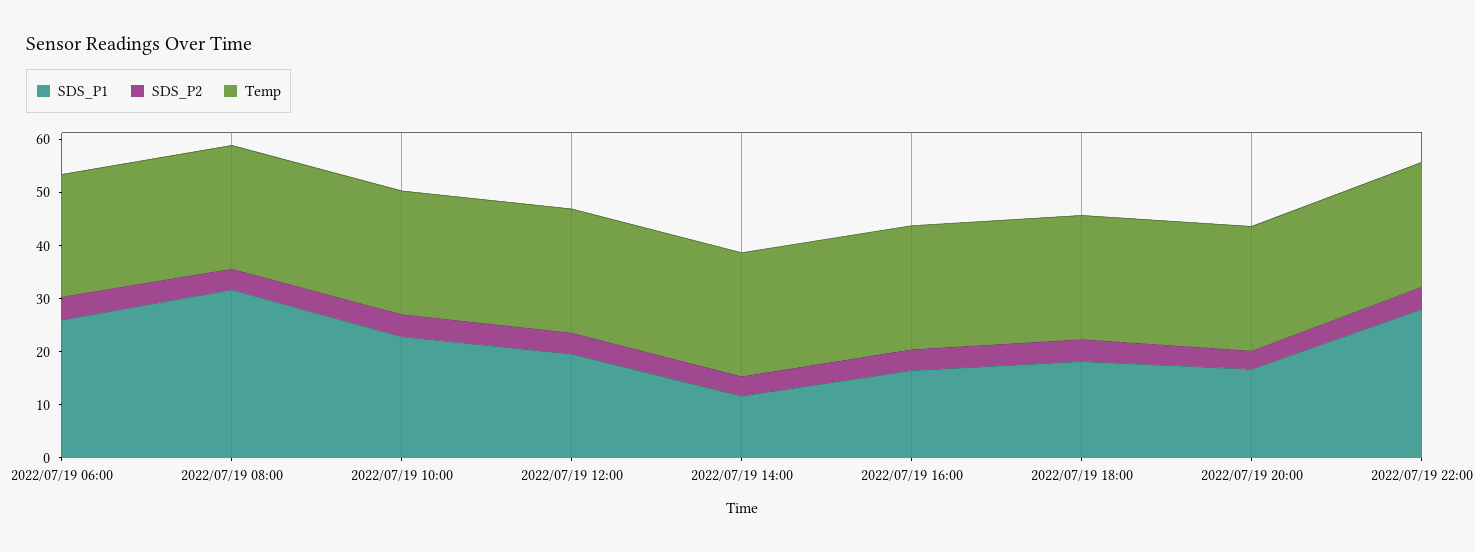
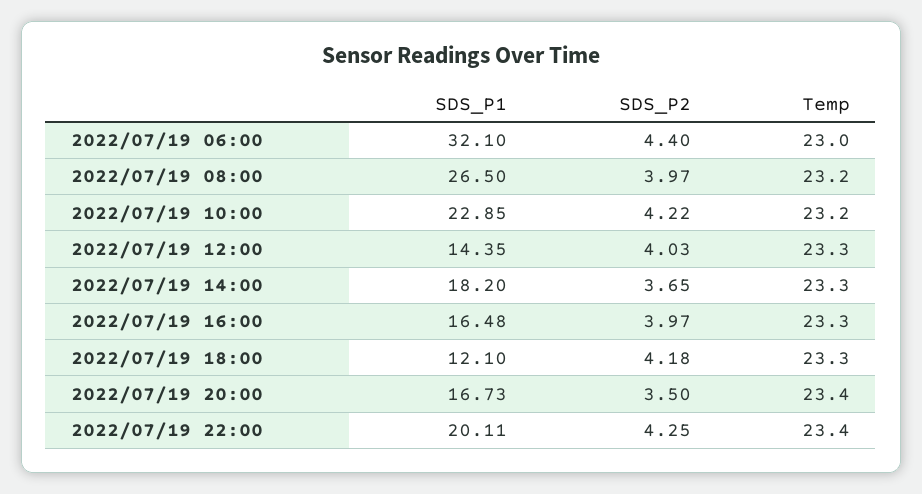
SDS_P1, 2022/07/19 06:00: 26 -> 32.1
SDS_P1, 2022/07/19 08:00: 32 -> 26.5
SDS_P1, 2022/07/19 12:00: 20 -> 14.35
SDS_P1, 2022/07/19 14:00: 12 -> 18.2
SDS_P1, 2022/07/19 18:00: 18 -> 12.1
SDS_P1, 2022/07/19 22:00: 28 -> 20.11

